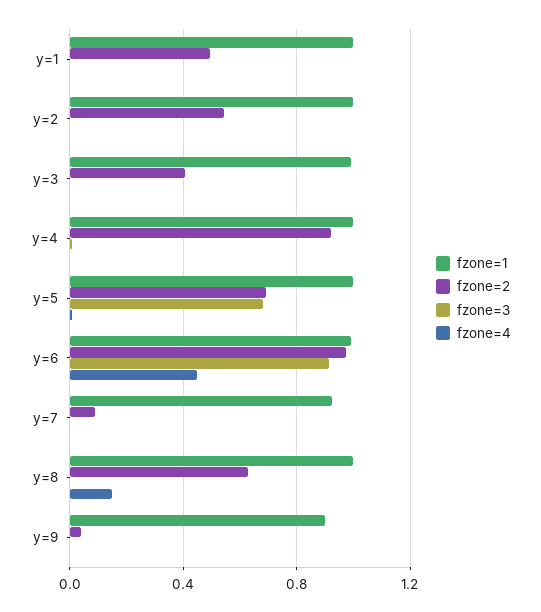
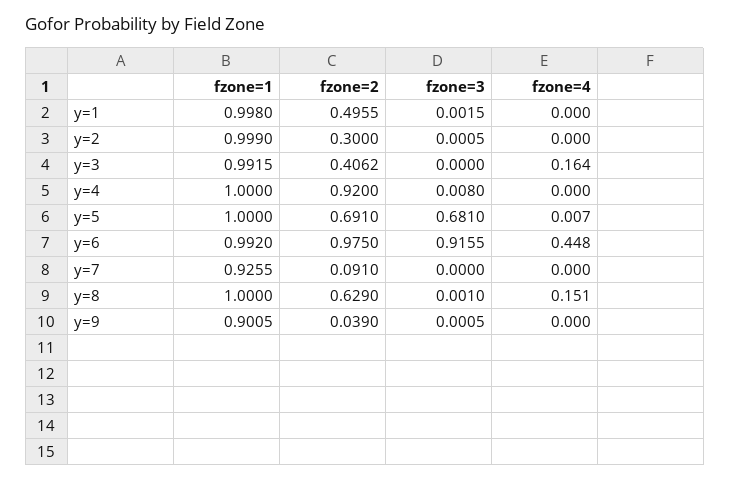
fzone=2, y=2: 0.55 -> 0.3
fzone=4, y=3: 0 -> 0.164

